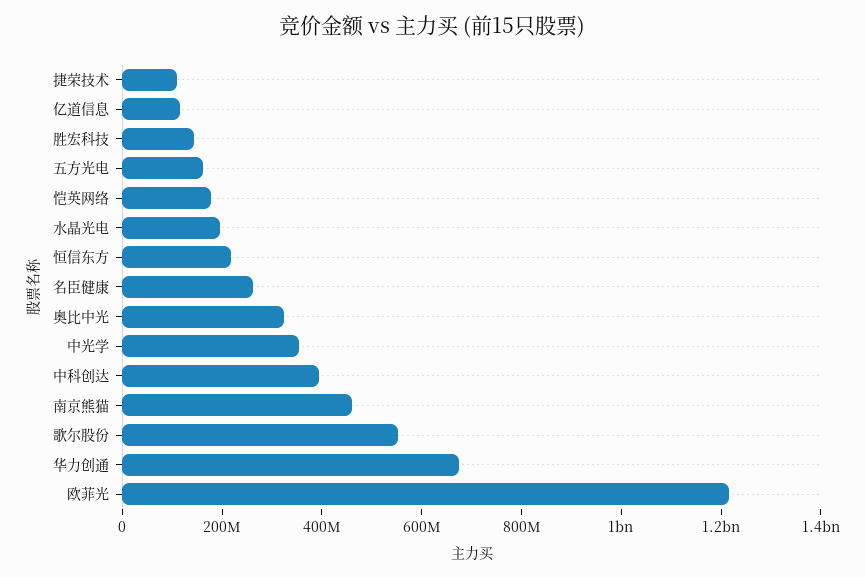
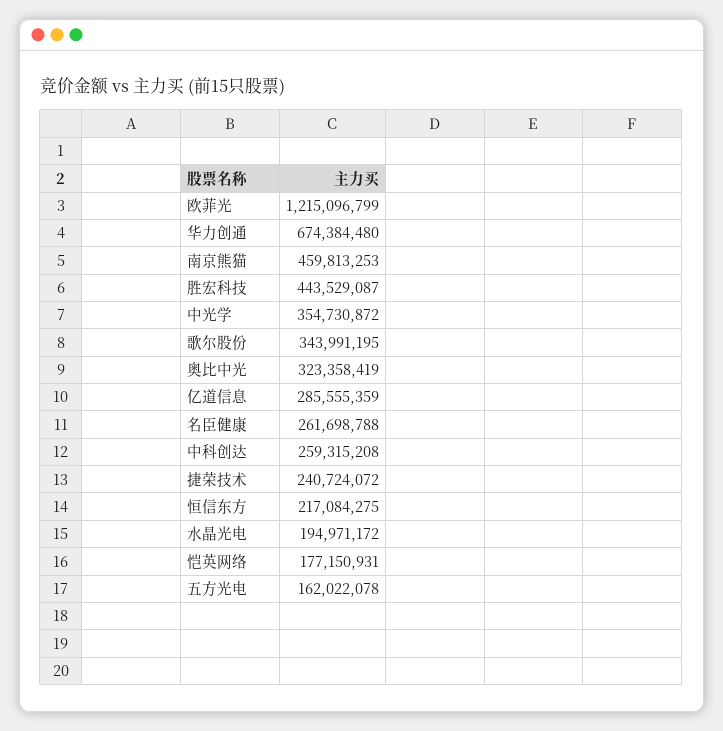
捷荣技术: 100000000 -> 240724072
亿道信息: 100000000 -> 285555359
胜宏科技: 150000000 -> 443529087
中科创达: 400000000 -> 259315208
歌尔股份: 550000000 -> 343991195

